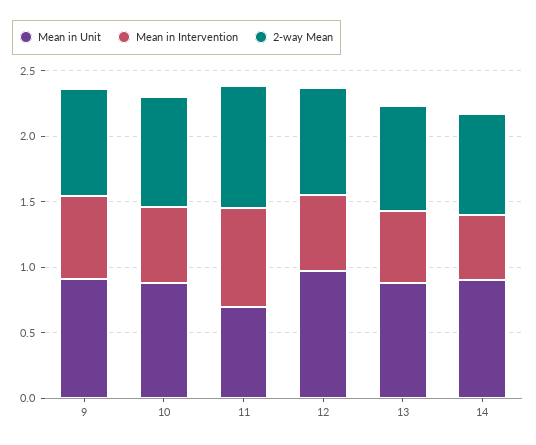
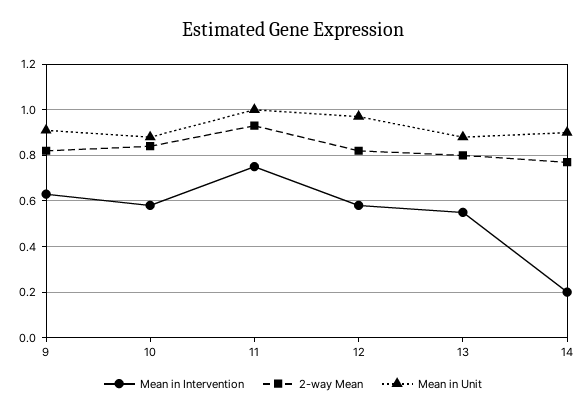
Mean in Unit, 11: 0.7 -> 1
Mean in Intervention, 14: 0.5 -> 0.2

